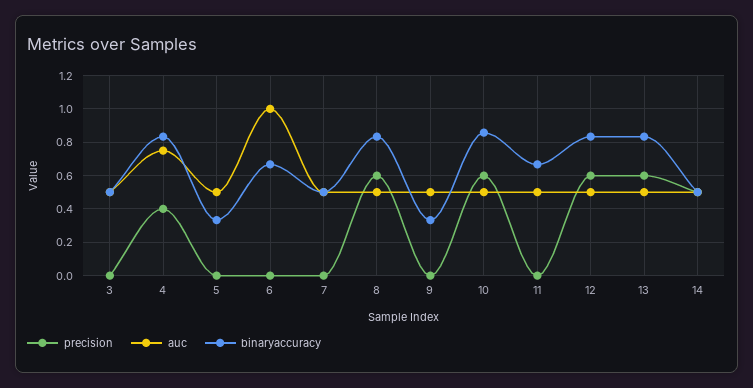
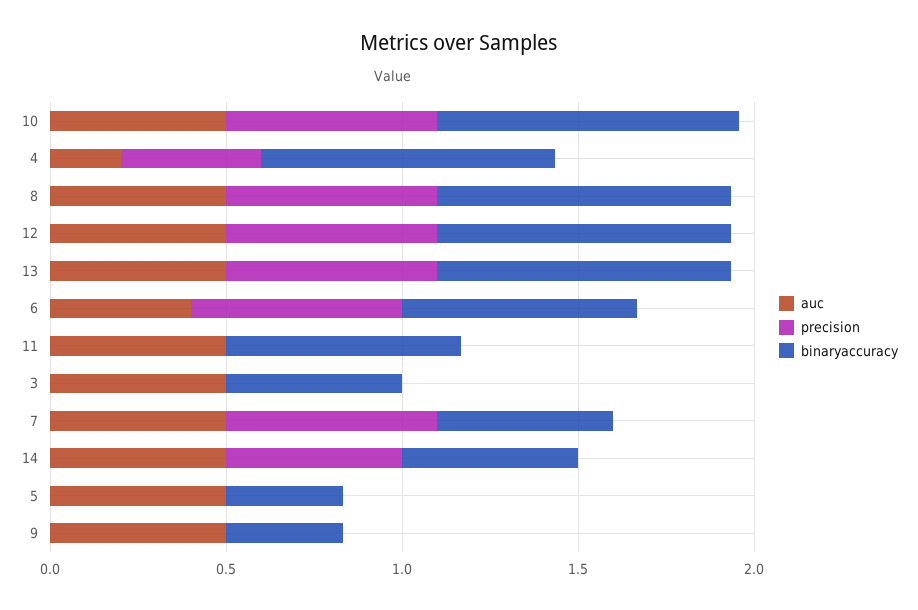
auc, 4: 0.75 -> 0.2
precision, 6: 0 -> 0.6
auc, 6: 1 -> 0.4
precision, 7: 0 -> 0.6

